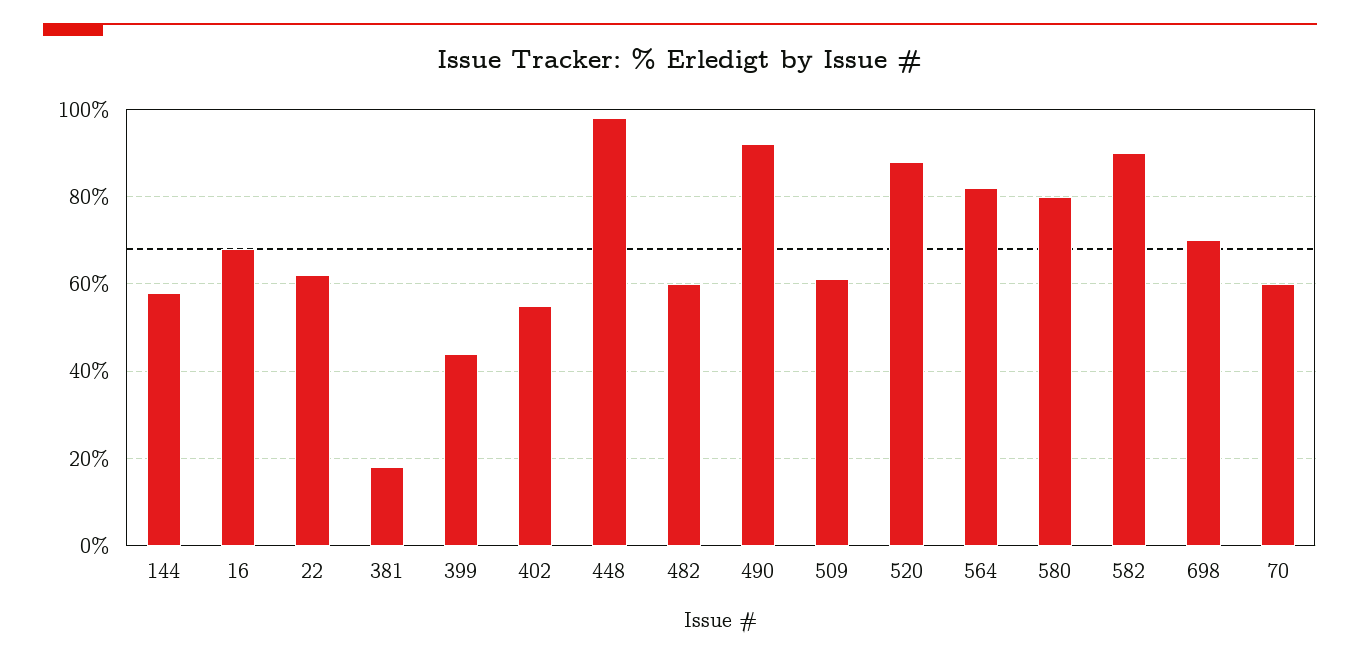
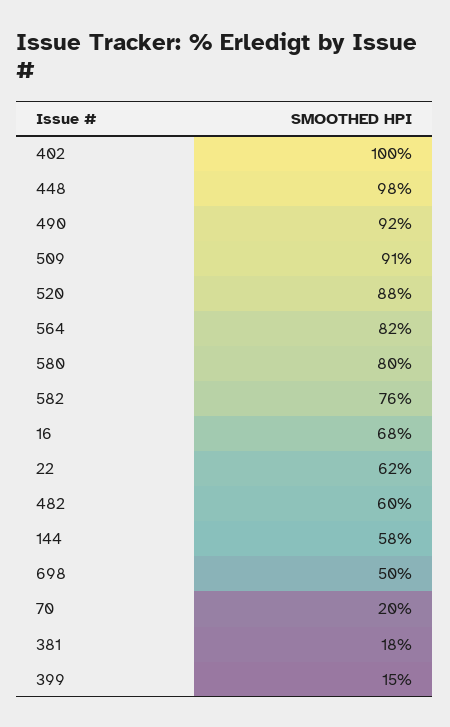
399: 45 -> 15
402: 55 -> 100
509: 60 -> 91
582: 90 -> 76
698: 70 -> 50
70: 60 -> 20

